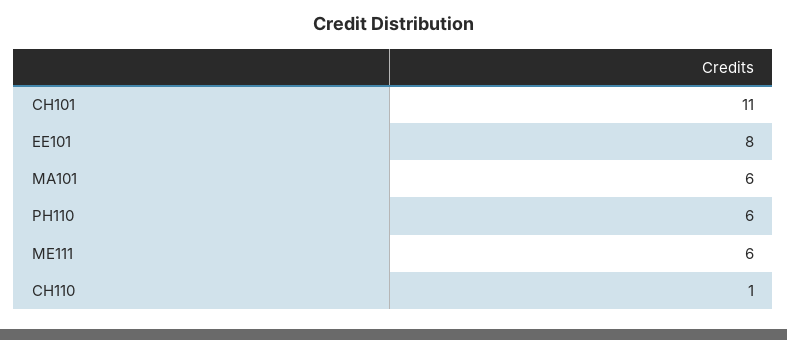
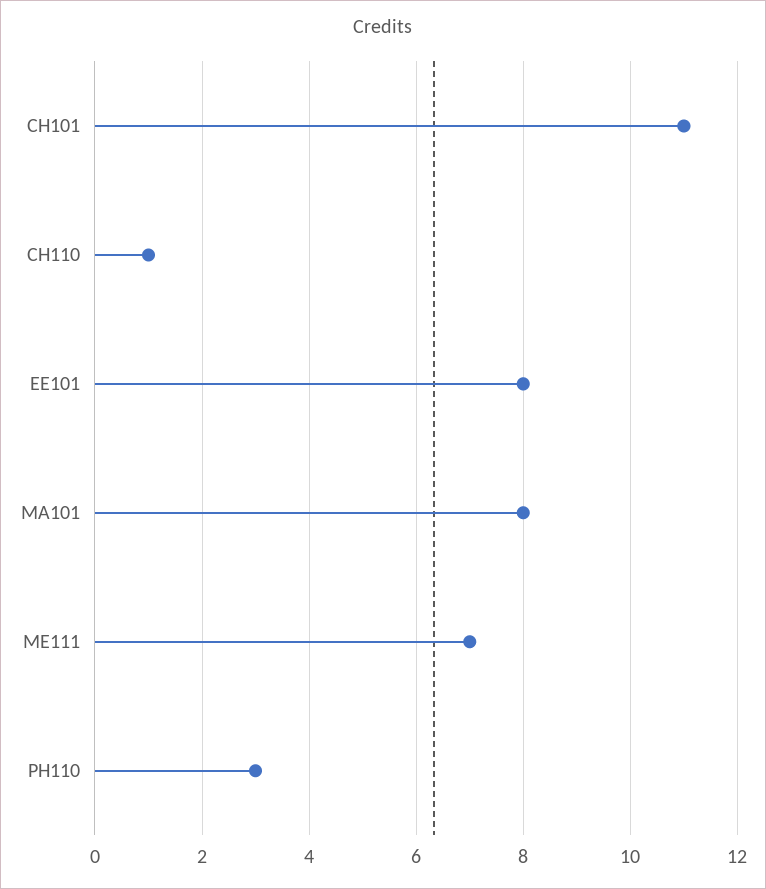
MA101: 6 -> 8
PH110: 6 -> 3
ME111: 6 -> 7

